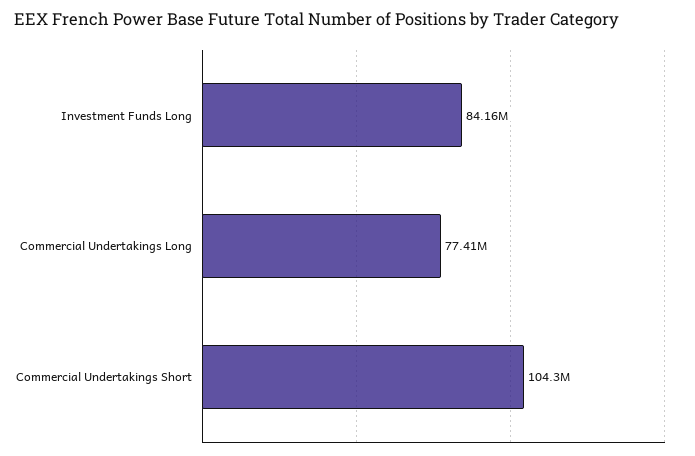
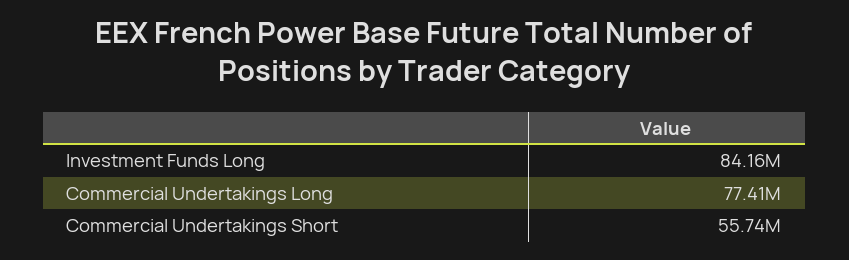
Commercial Undertakings Short: 104300000 -> 55740000

